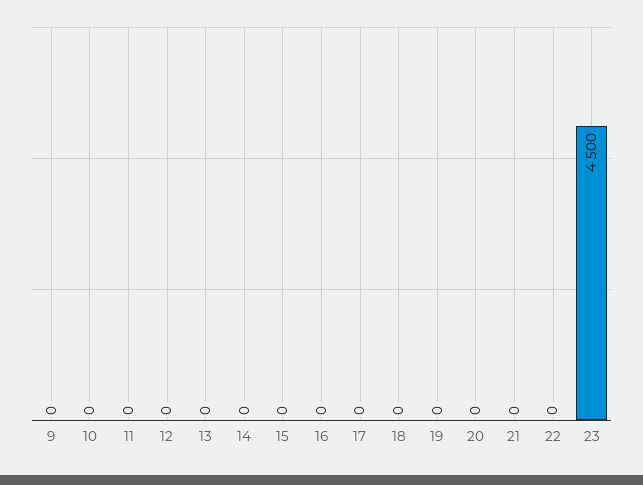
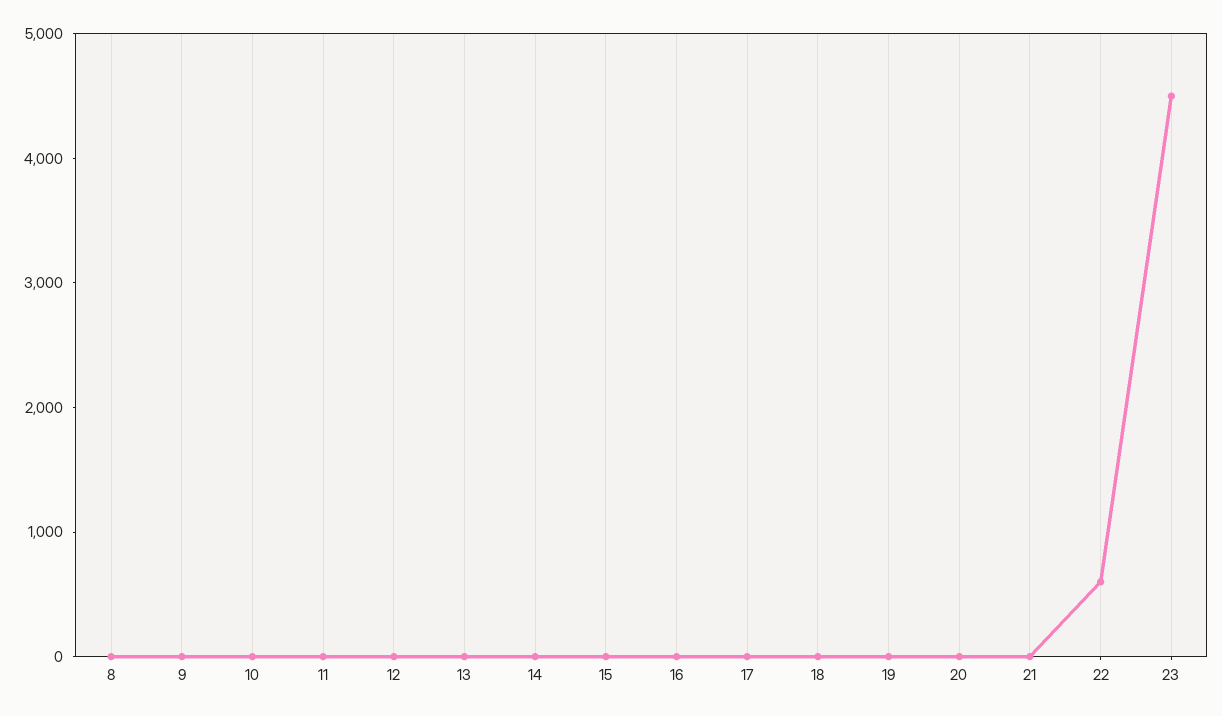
22: 0 -> 600
8: none -> 0

